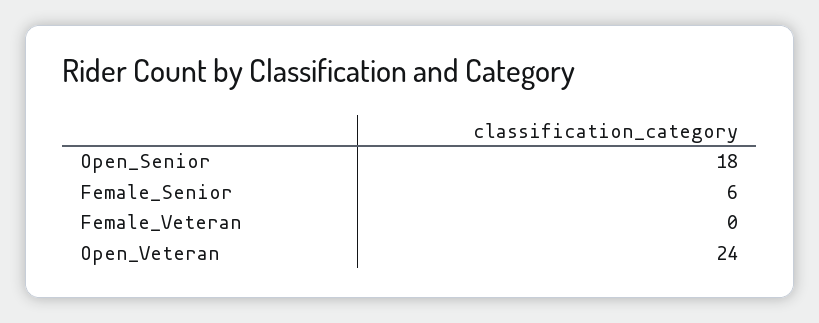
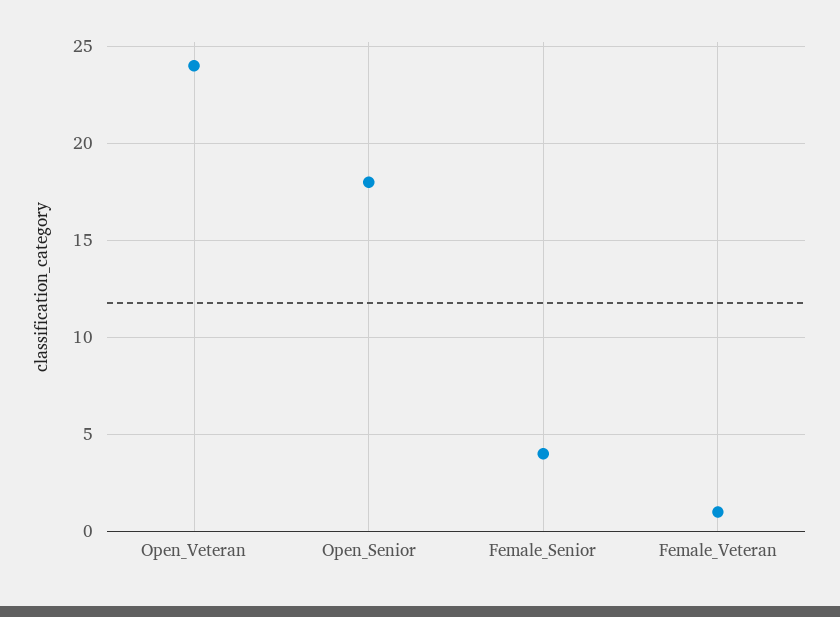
Female_Senior: 6 -> 4
Female_Veteran: 0 -> 1

